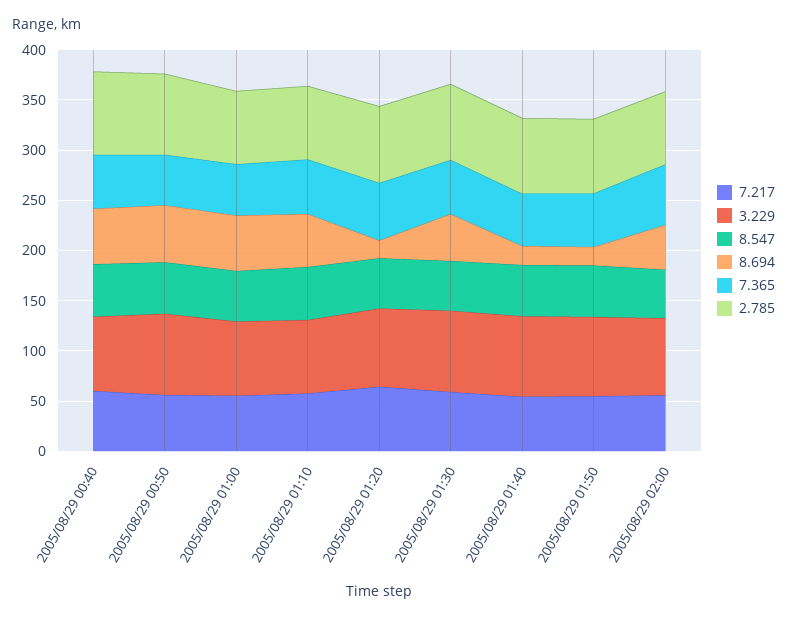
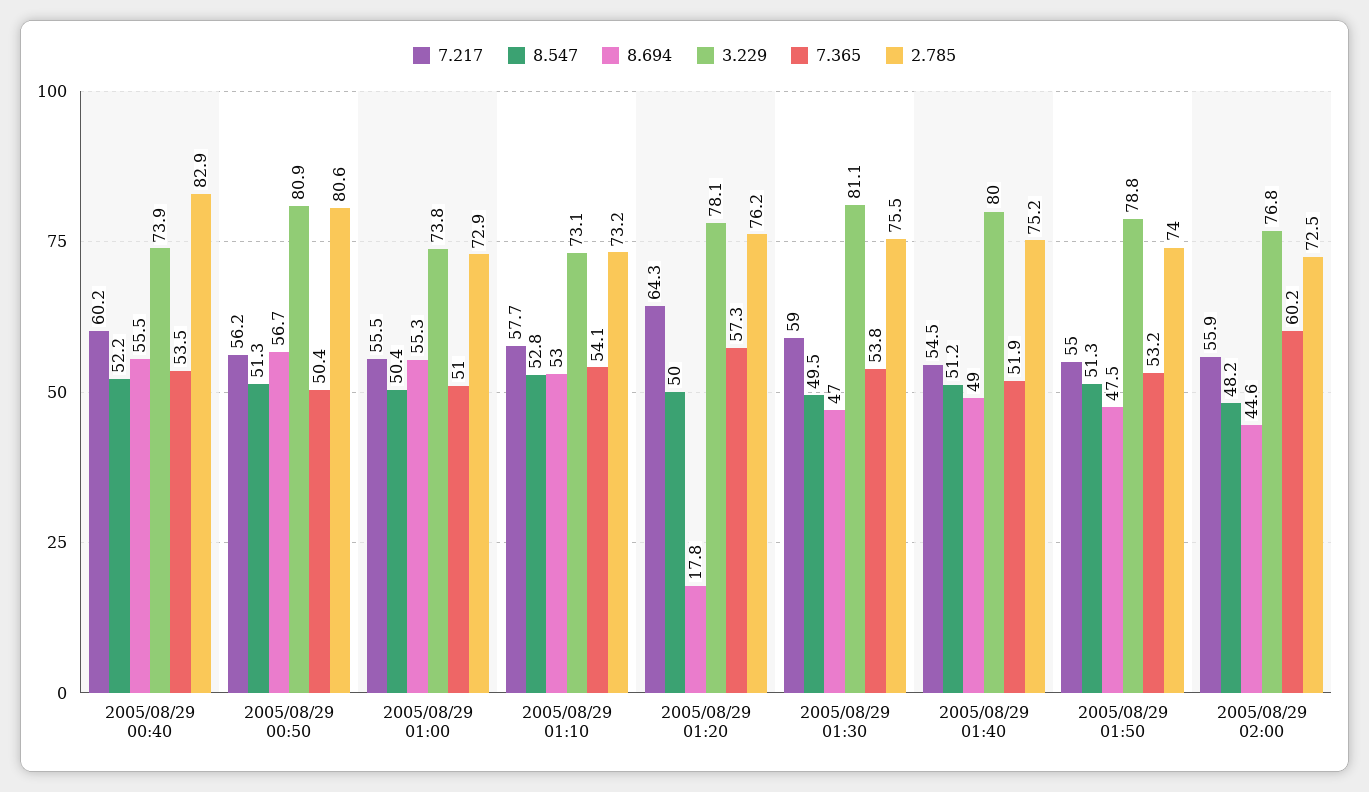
8.694, 2005/08/29 01:40: 20 -> 49
8.694, 2005/08/29 01:50: 20 -> 47.5

